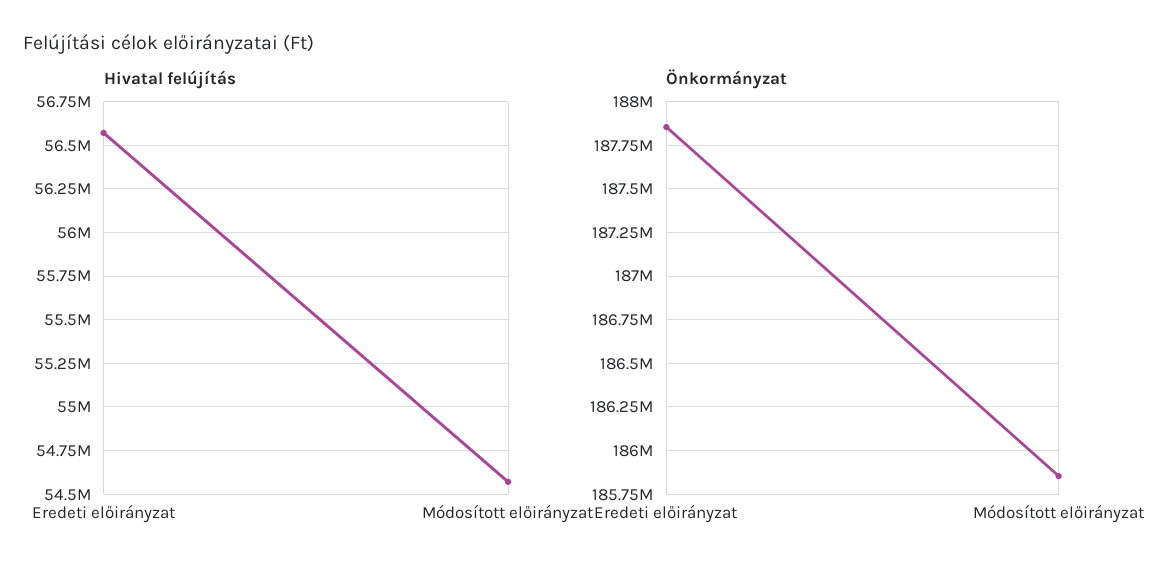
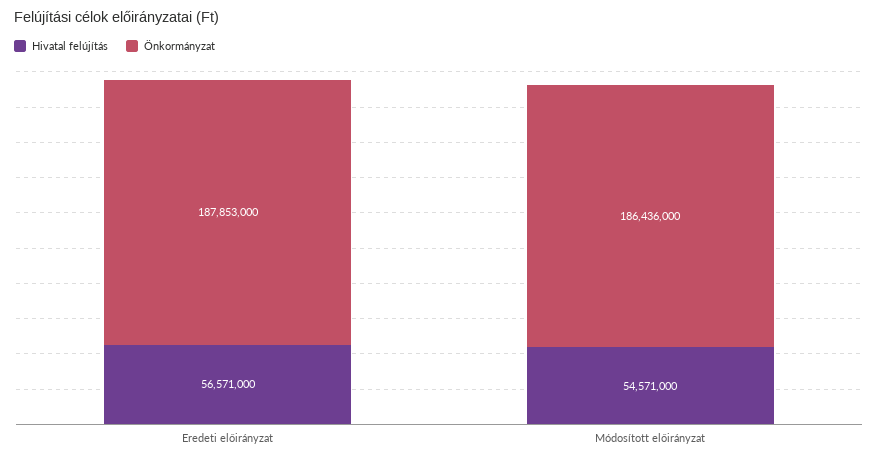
Önkormányzat, Módosított előirányzat: 185850000 -> 186436000

